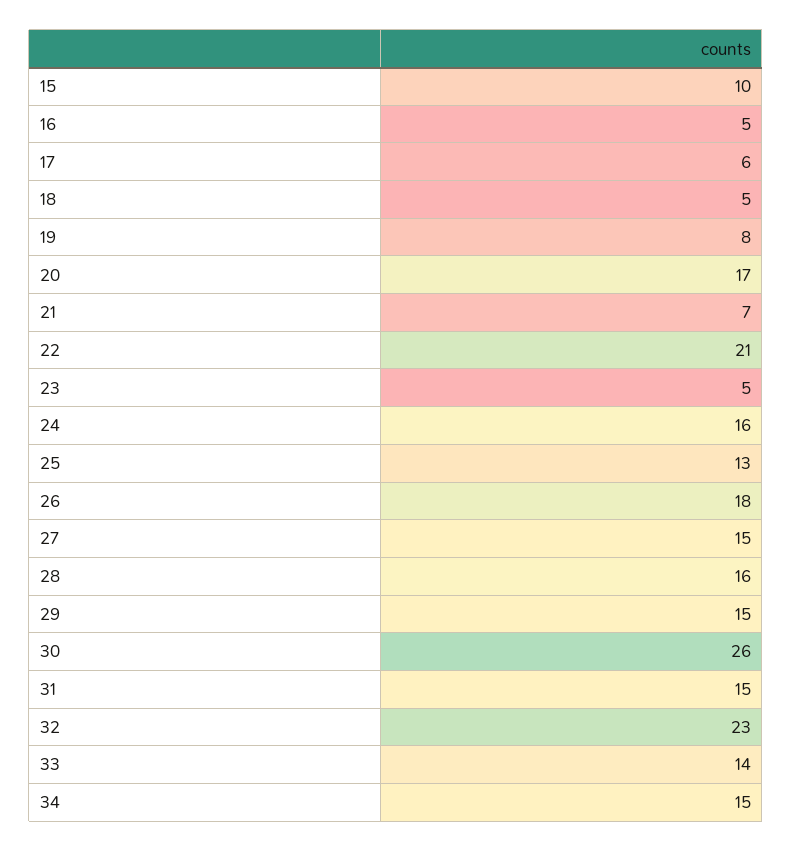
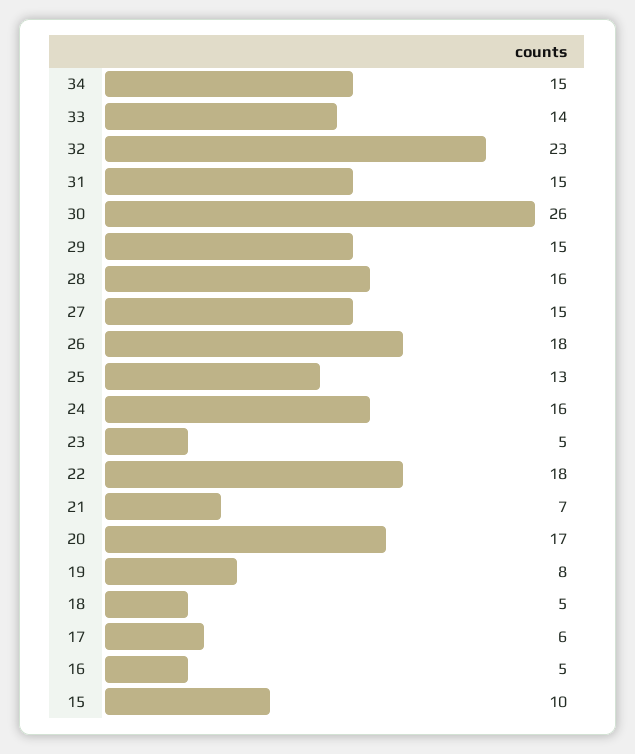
22: 21 -> 18

